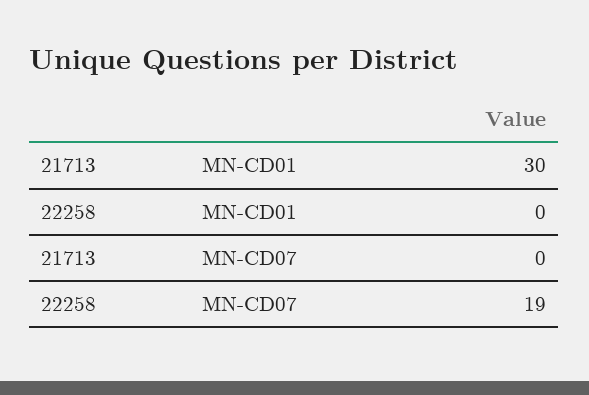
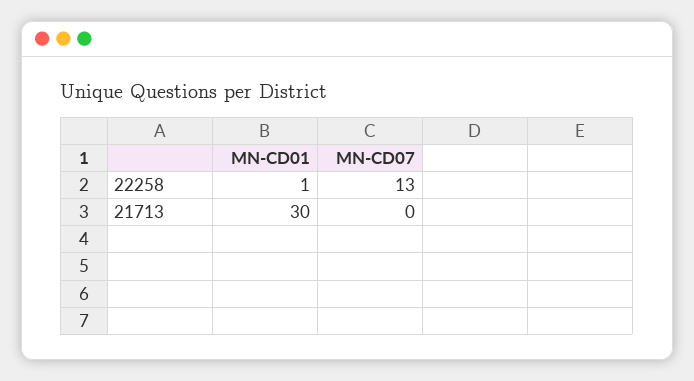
22258, MN-CD01: 0 -> 1
22258, MN-CD07: 19 -> 13

